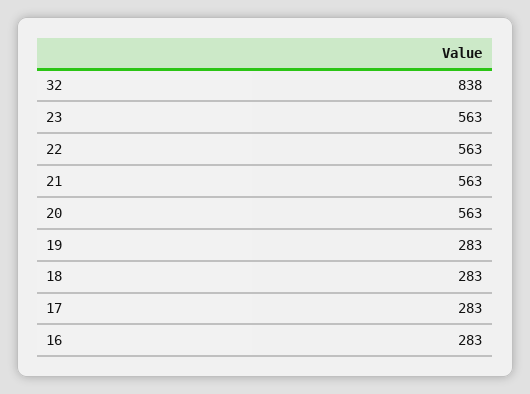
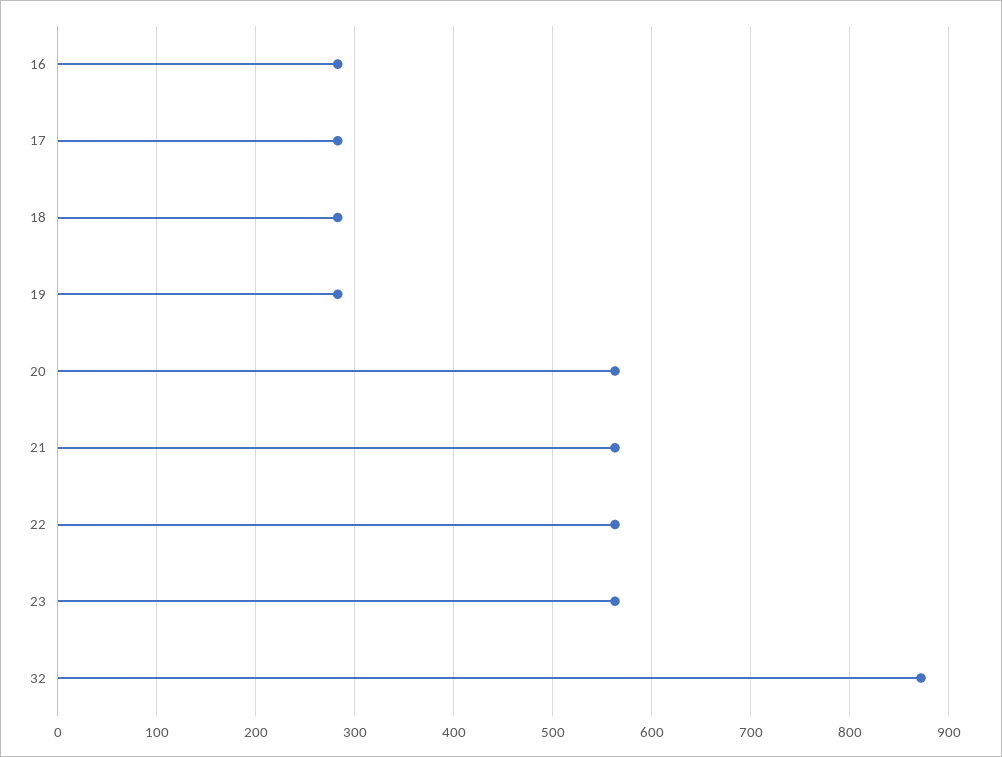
32: 838 -> 870

